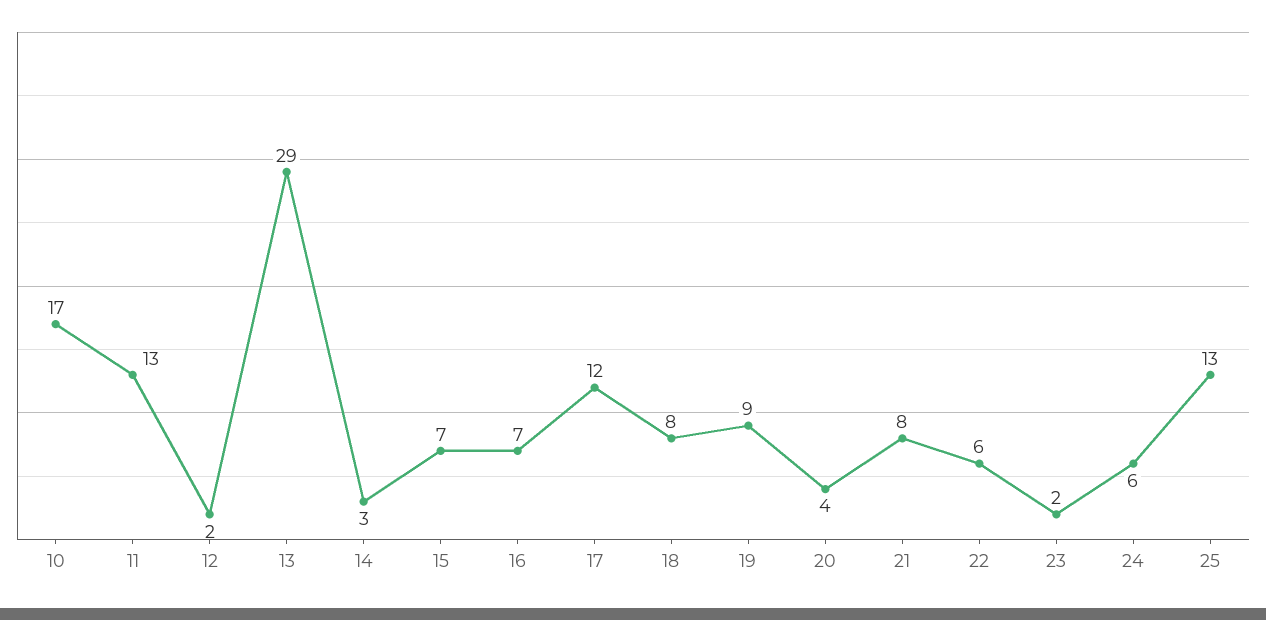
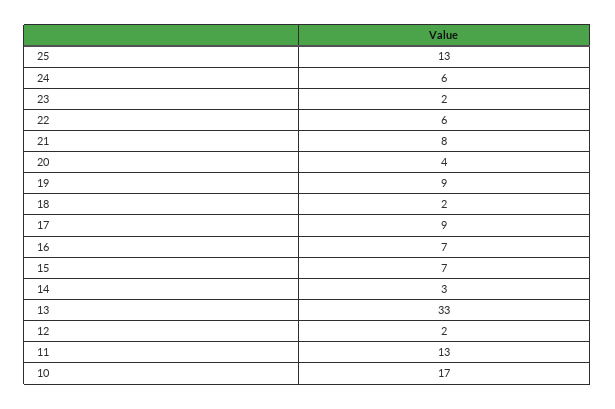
13: 29 -> 33
17: 12 -> 9
18: 8 -> 2

